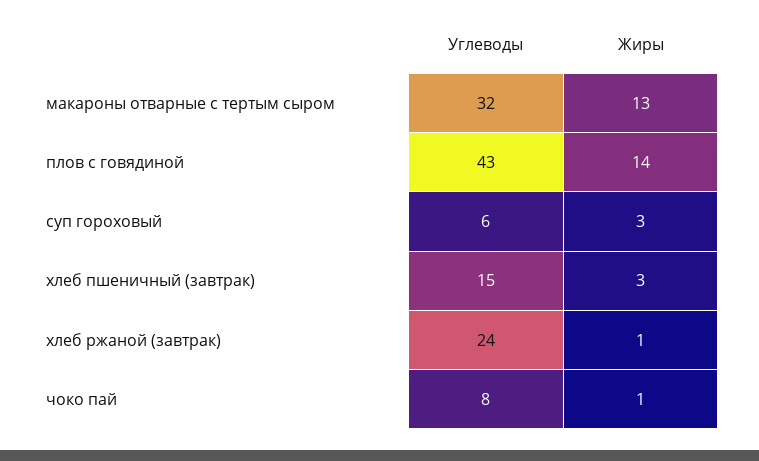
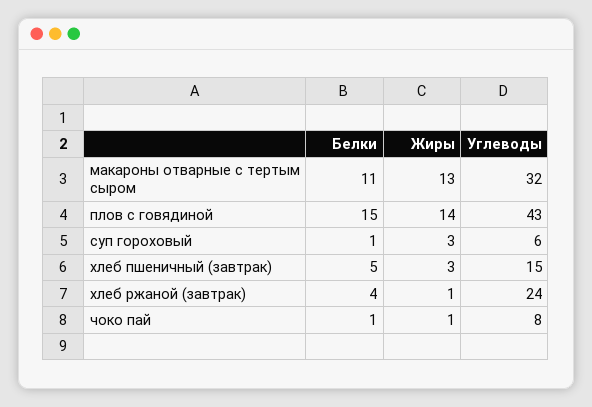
Белки, макароны отварные с тертым сыром: none -> 11
Белки, плов с говядиной: none -> 15
Белки, суп гороховый: none -> 1
Белки, хлеб пшеничный (завтрак): none -> 5
Белки, хлеб ржаной (завтрак): none -> 4
Белки, чоко пай: none -> 1

